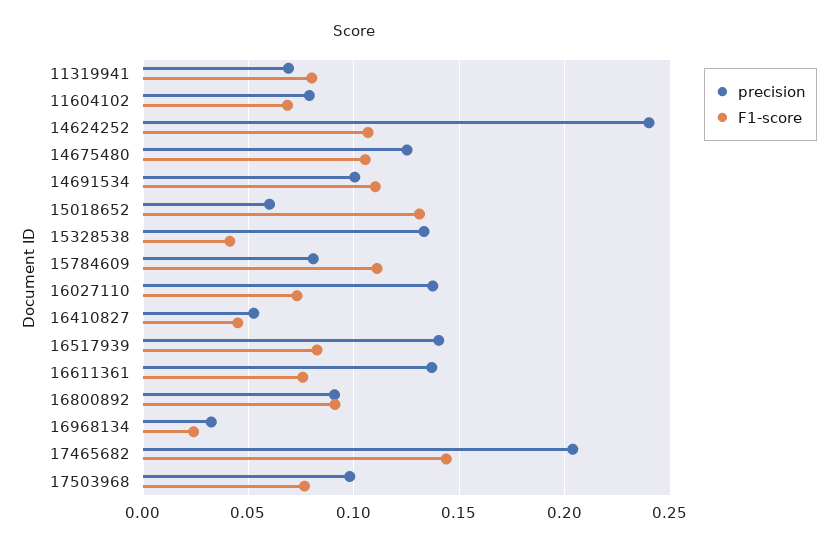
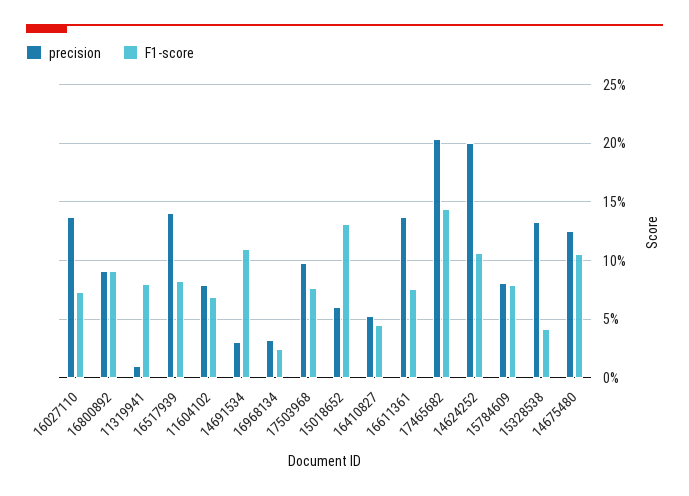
precision, 11319941: 0.07 -> 0.01
precision, 14624252: 0.24 -> 0.2
precision, 14691534: 0.1 -> 0.03
F1-score, 15784609: 0.11 -> 0.08

